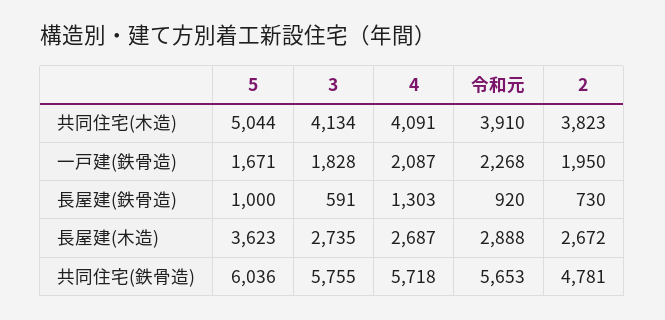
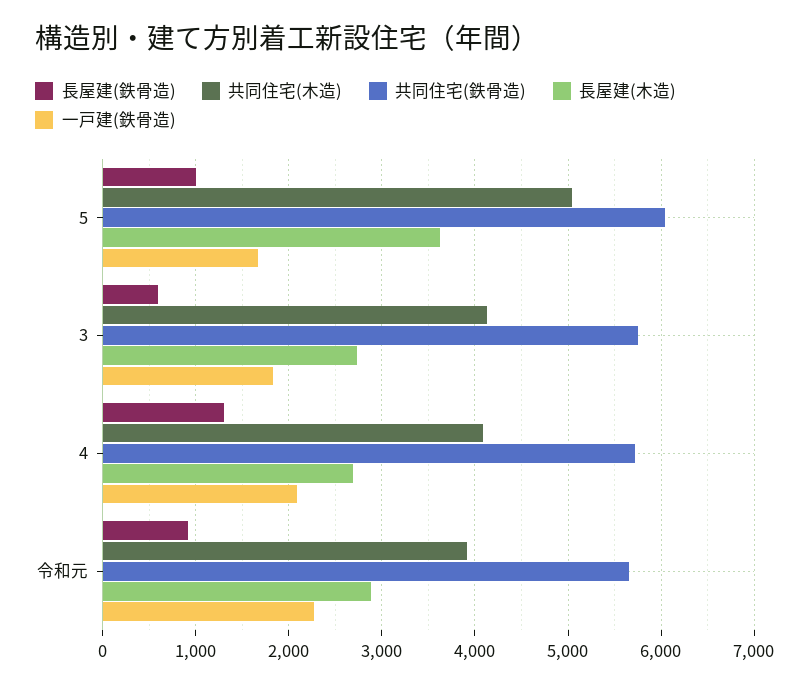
共同住宅(木造), 2: 3823 -> none
一戸建(鉄骨造), 2: 1950 -> none
長屋建(鉄骨造), 2: 730 -> none
長屋建(木造), 2: 2672 -> none
共同住宅(鉄骨造), 2: 4781 -> none

